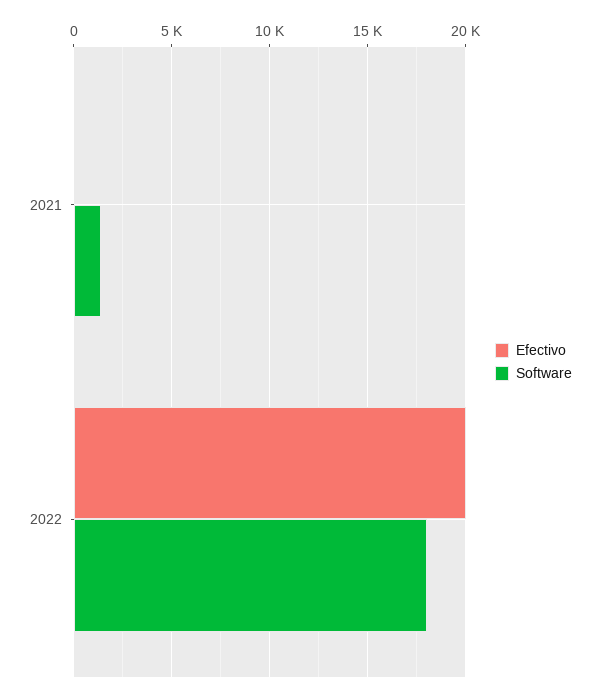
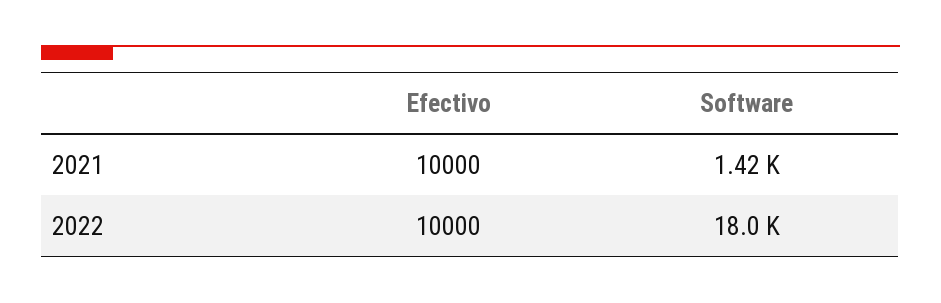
Efectivo, 2021: 0 -> 10000
Efectivo, 2022: 20000 -> 10000

